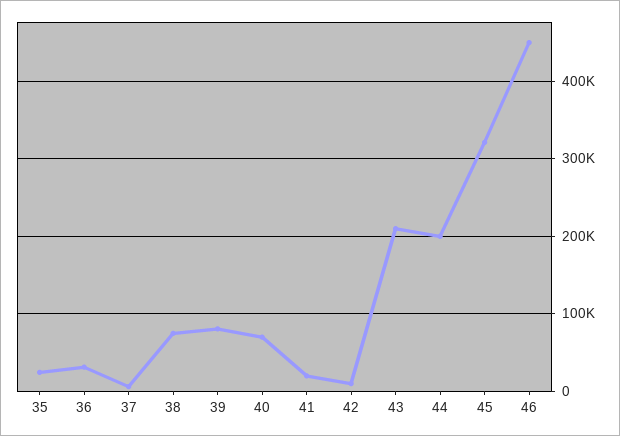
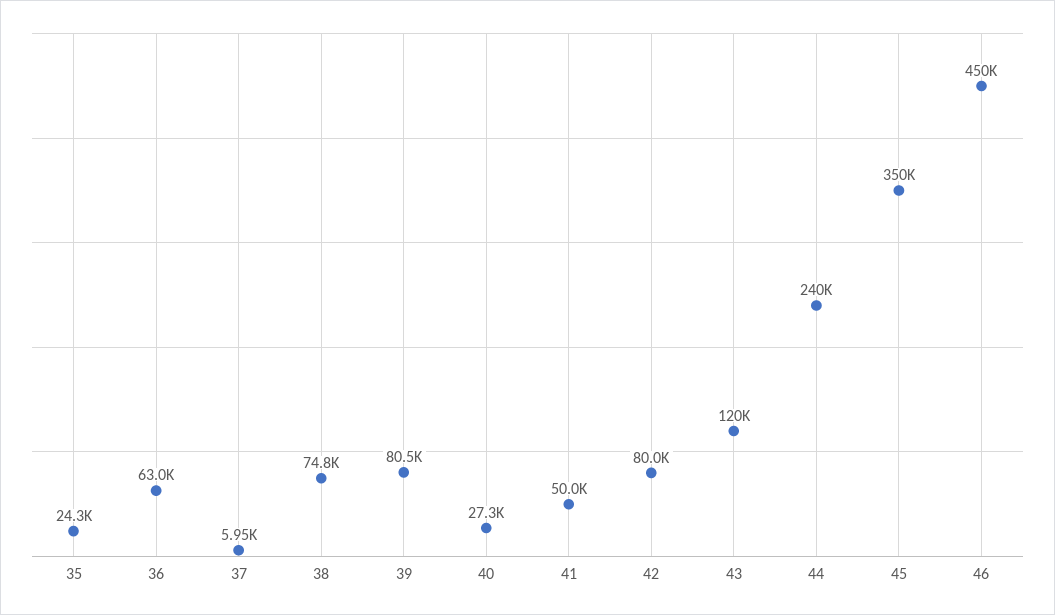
36: 30000 -> 63000
40: 70000 -> 27300
41: 20000 -> 50000
42: 10000 -> 80000
43: 210000 -> 120000
44: 200000 -> 240000
45: 320000 -> 350000

